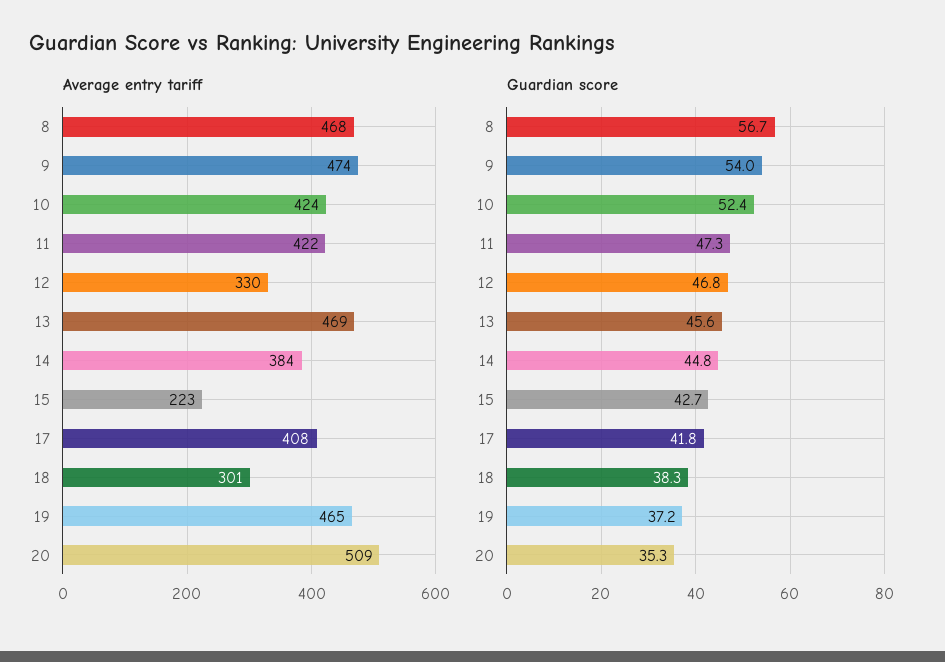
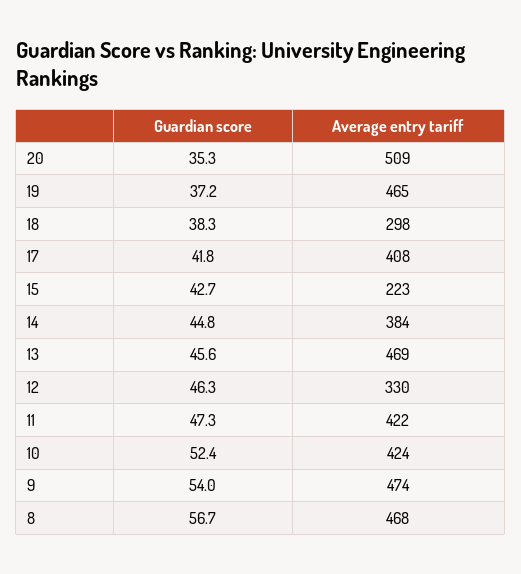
Average entry tariff, 18: 301 -> 298
Guardian score, 12: 46.8 -> 46.3

